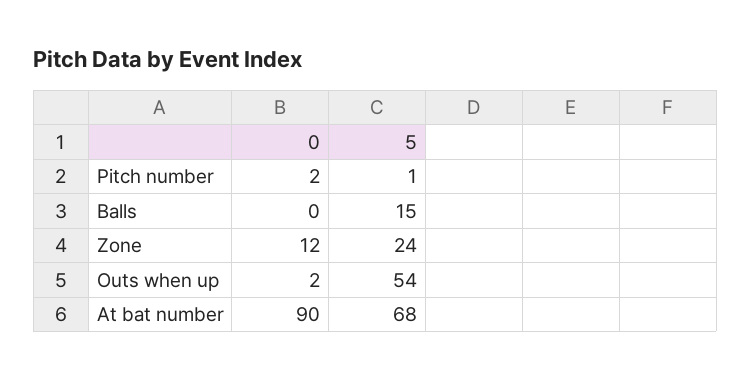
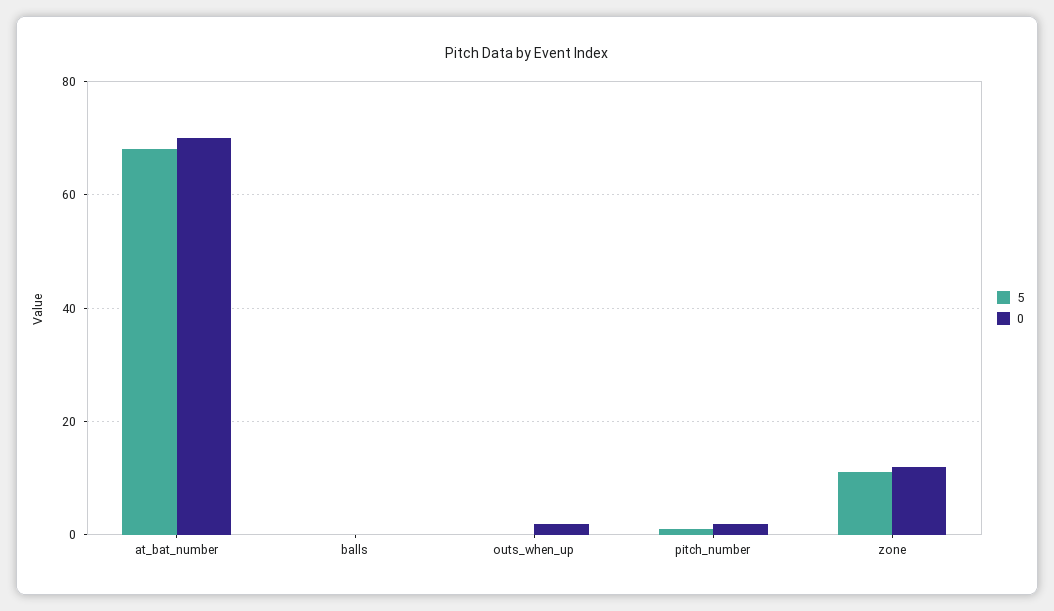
5, Balls: 15 -> 0
5, Zone: 24 -> 10
5, Outs when up: 54 -> 0
0, At bat number: 90 -> 70

